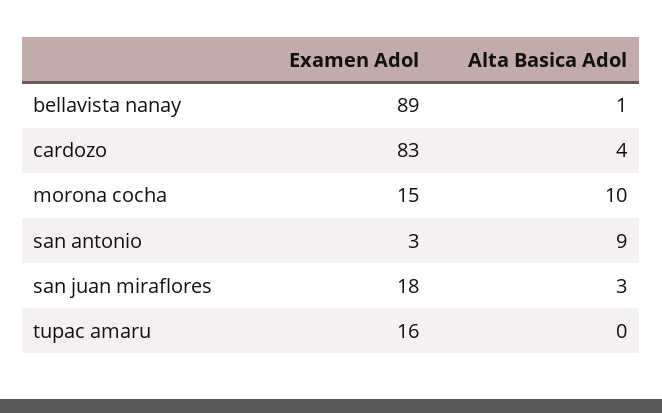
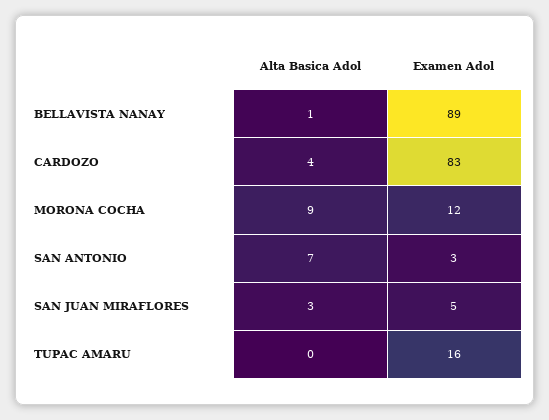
Examen Adol, morona cocha: 15 -> 12
Alta Basica Adol, morona cocha: 10 -> 9
Alta Basica Adol, san antonio: 9 -> 7
Examen Adol, san juan miraflores: 18 -> 5

